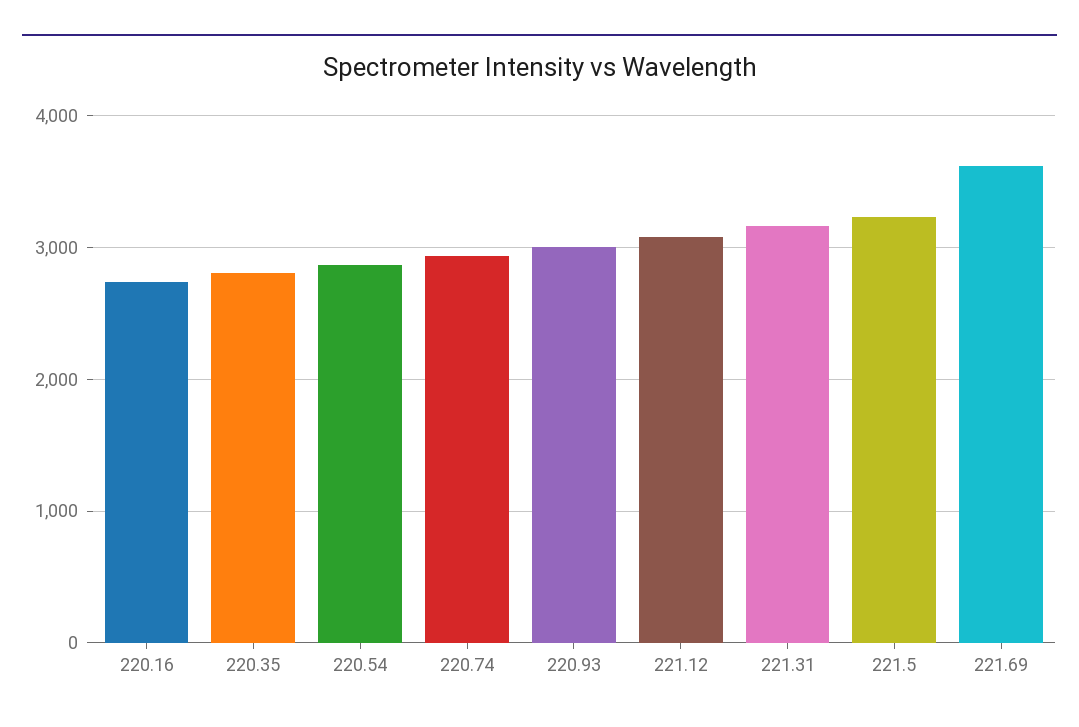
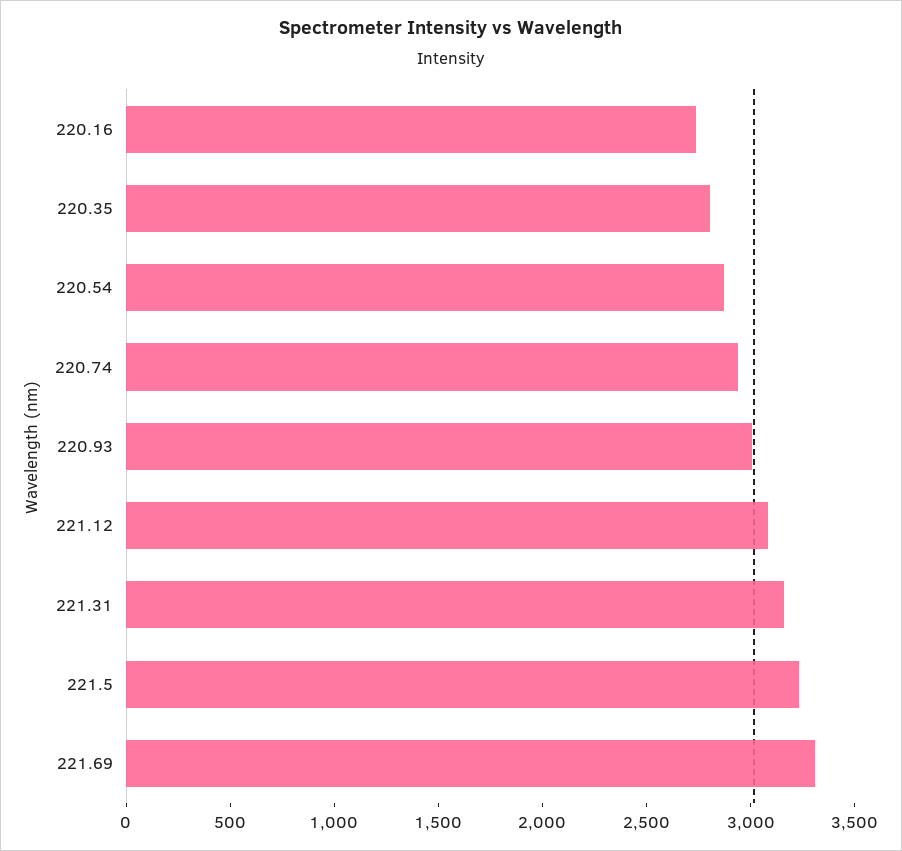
221.69: 3600 -> 3300

